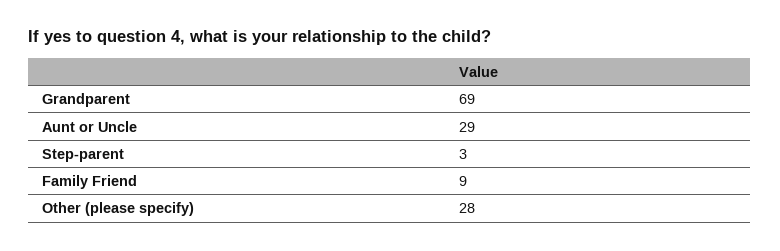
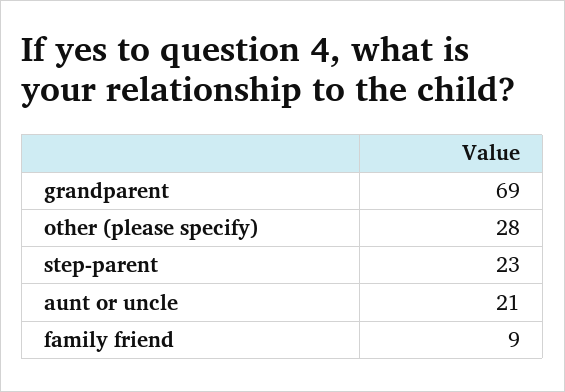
Aunt or Uncle: 29 -> 21
Step-parent: 3 -> 23

